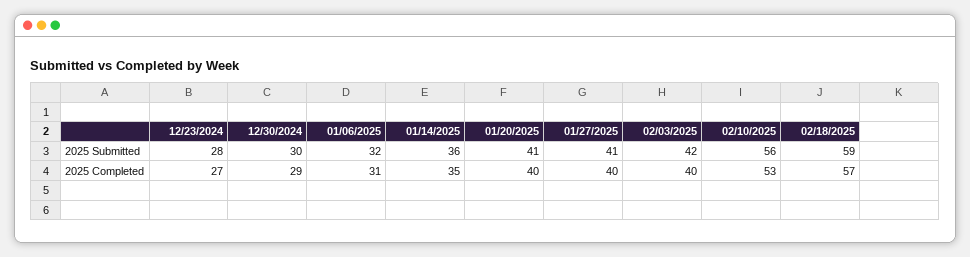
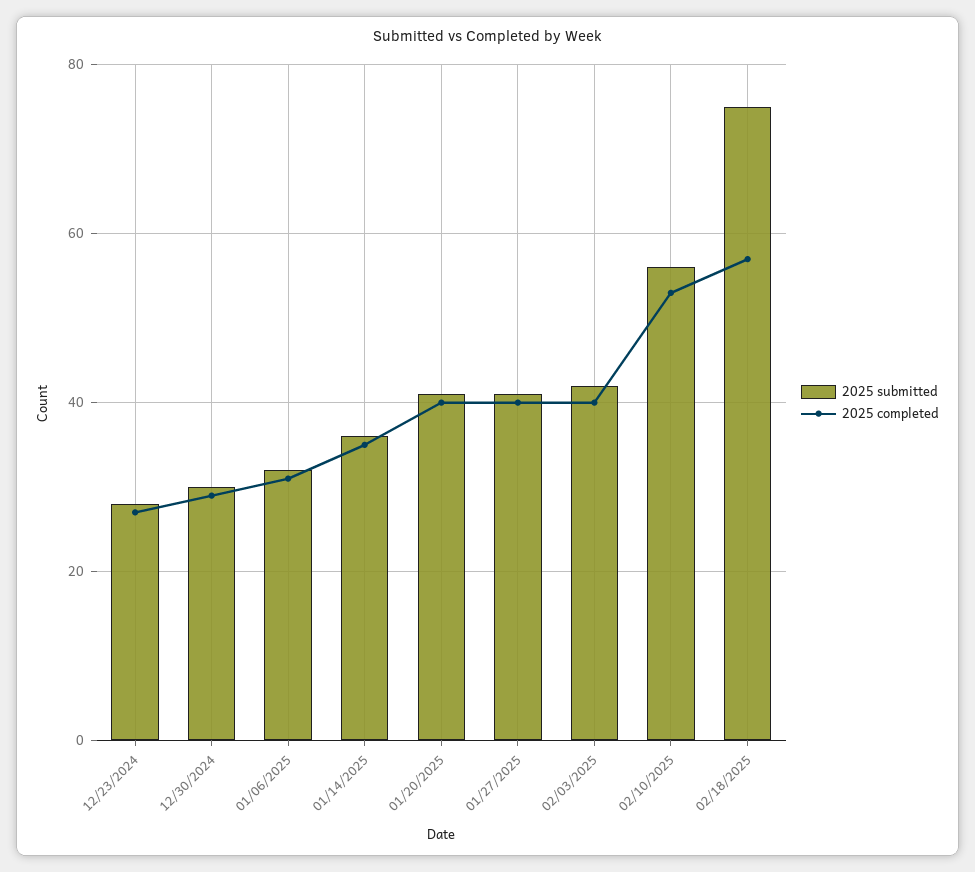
2025 Submitted, 02/18/2025: 59 -> 75

